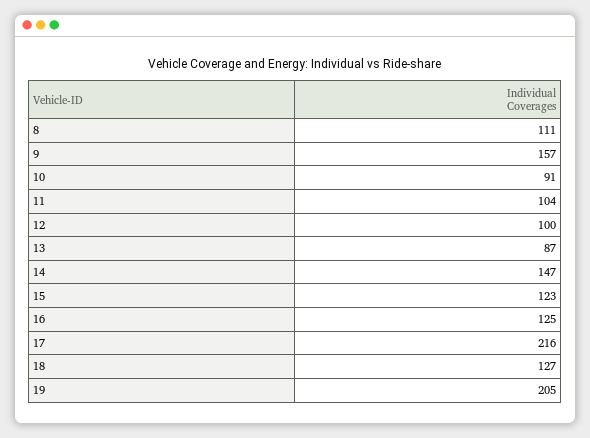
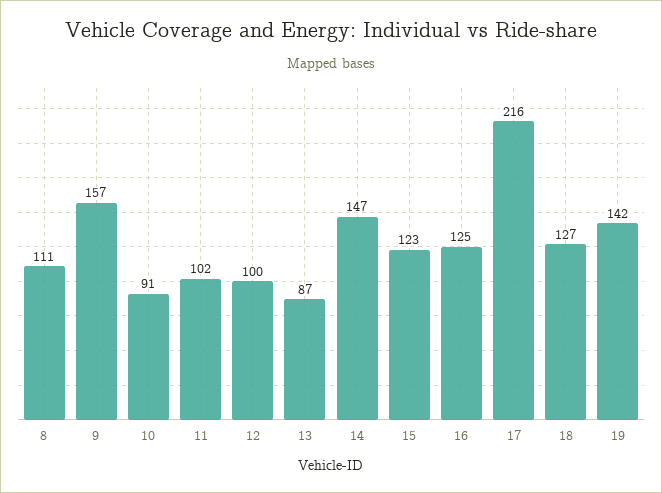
11: 104 -> 102
19: 205 -> 142

